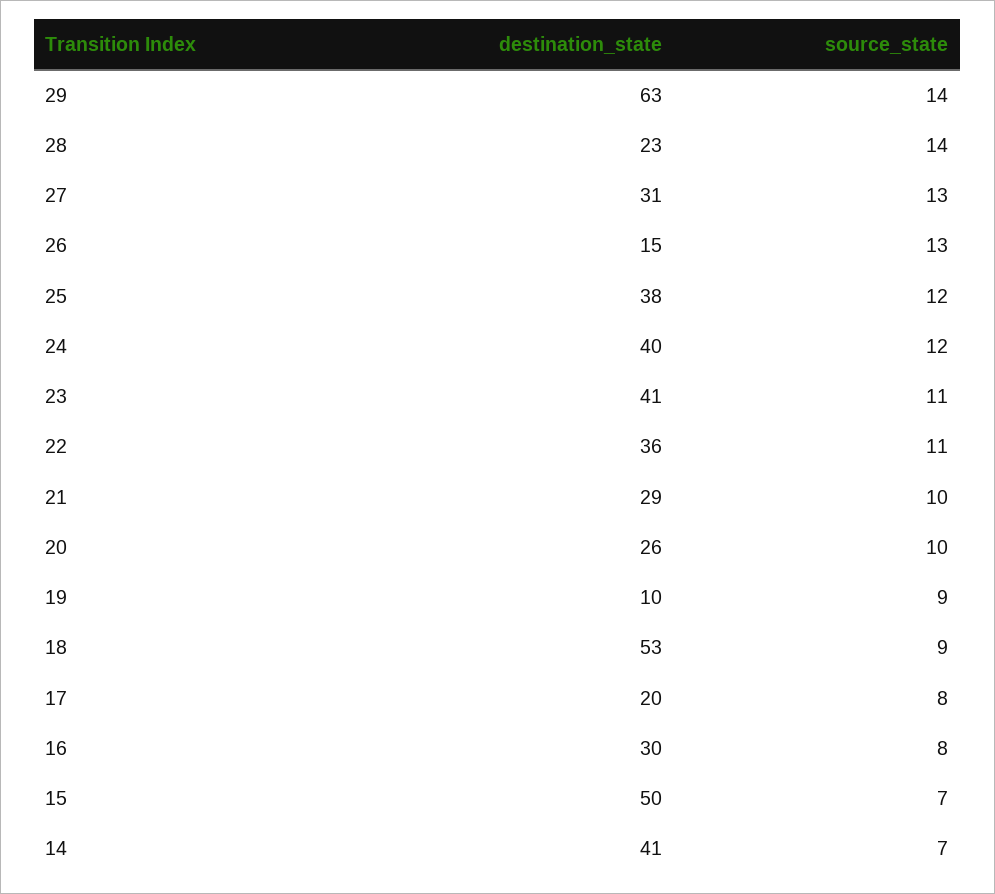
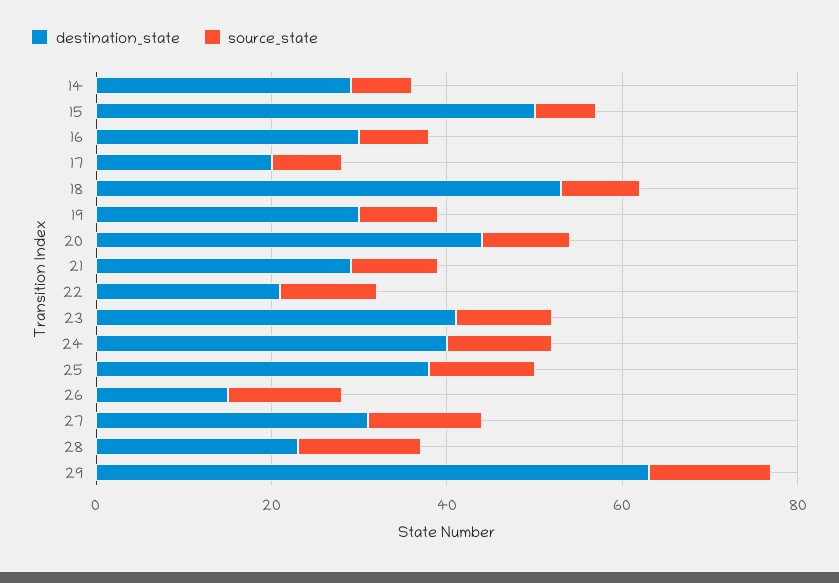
destination_state, 22: 36 -> 20
destination_state, 20: 26 -> 45
destination_state, 19: 10 -> 30
destination_state, 14: 41 -> 30

